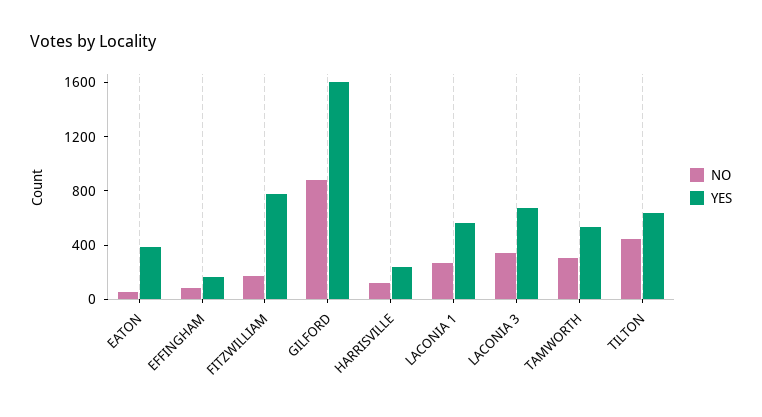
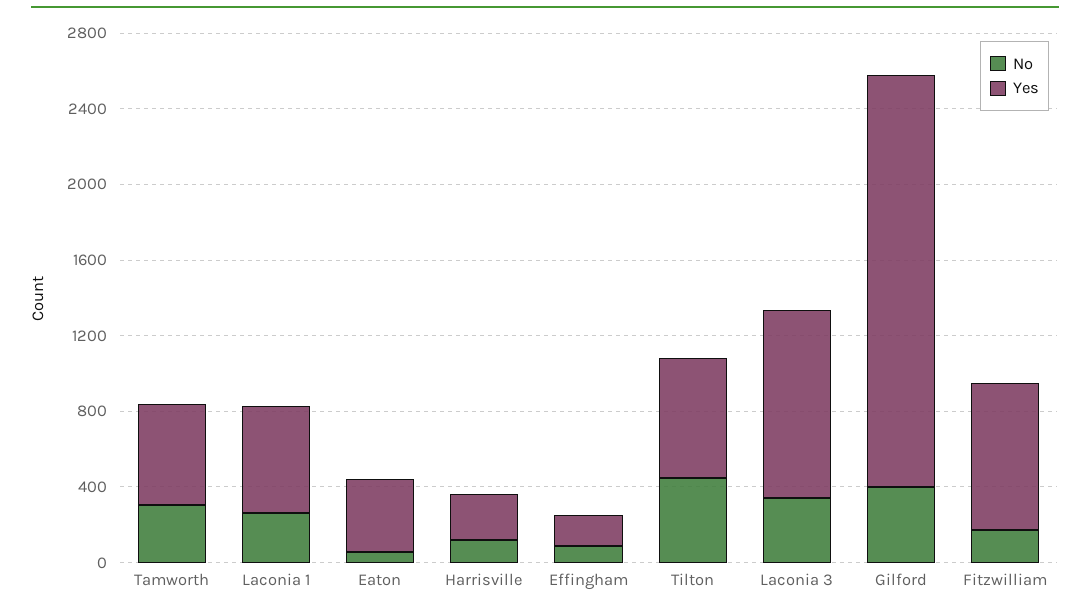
NO, GILFORD: 900 -> 400
YES, GILFORD: 1600 -> 2200
YES, LACONIA 3: 700 -> 1000

